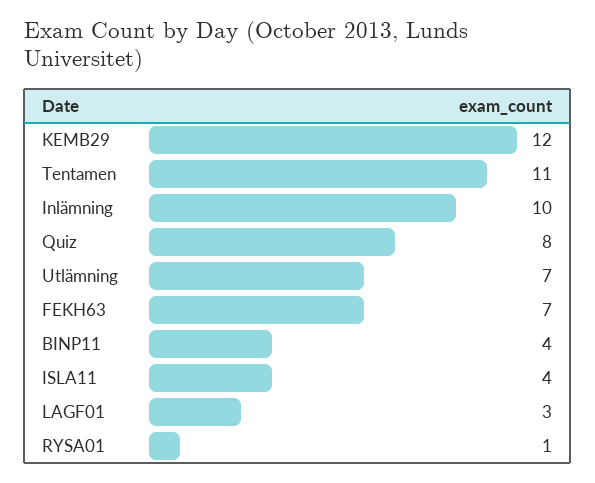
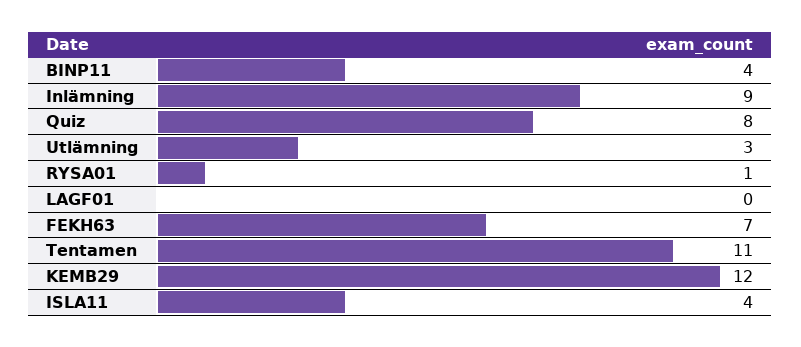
Inlämning: 10 -> 9
Utlämning: 7 -> 3
LAGF01: 3 -> 0

